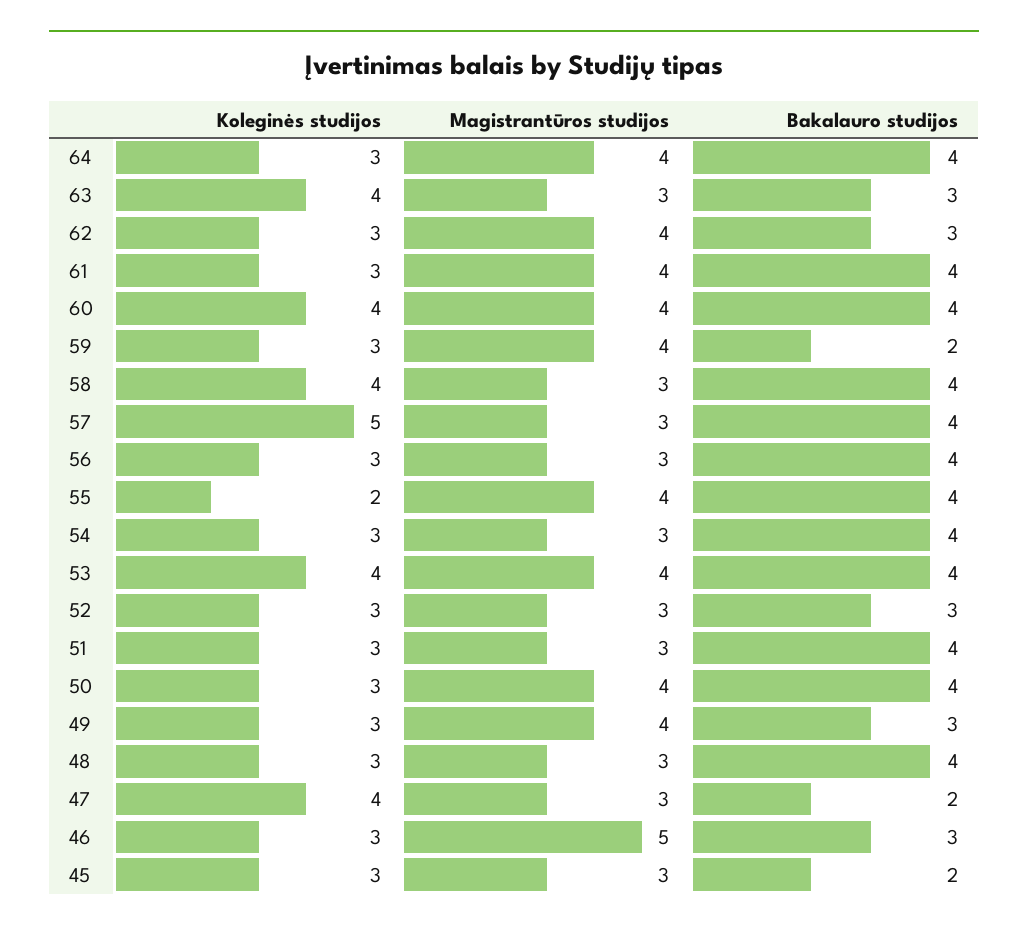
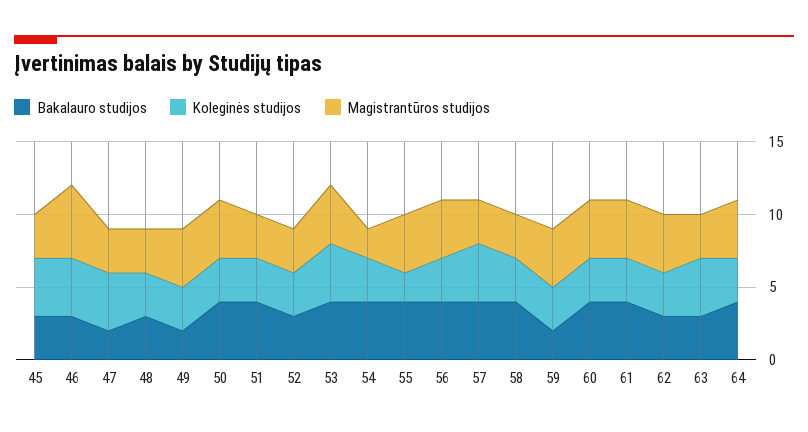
Koleginės studijos, 60: 4 -> 3
Koleginės studijos, 58: 4 -> 3
Koleginės studijos, 57: 5 -> 4
Magistrantūros studijos, 56: 3 -> 4
Magistrantūros studijos, 54: 3 -> 2
Bakalauro studijos, 49: 3 -> 2
Bakalauro studijos, 48: 4 -> 3
Koleginės studijos, 46: 3 -> 4
Koleginės studijos, 45: 3 -> 4
Bakalauro studijos, 45: 2 -> 3

